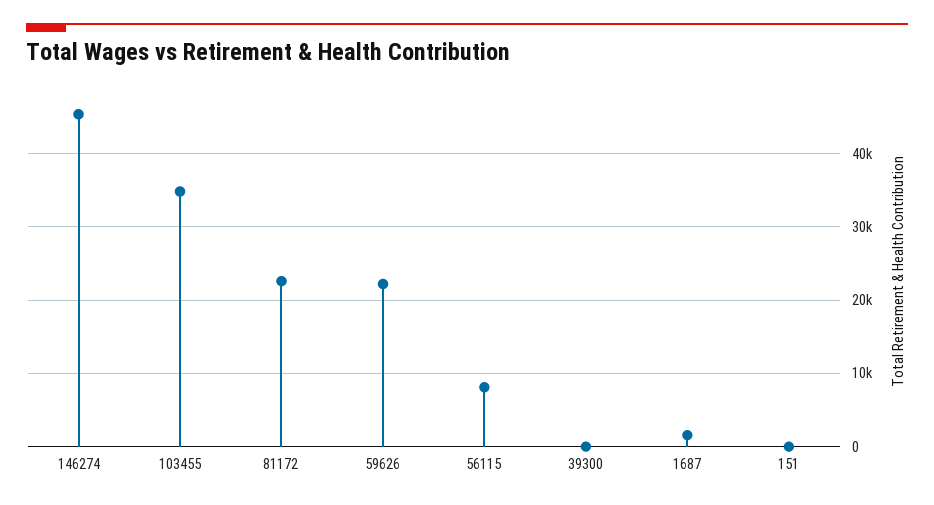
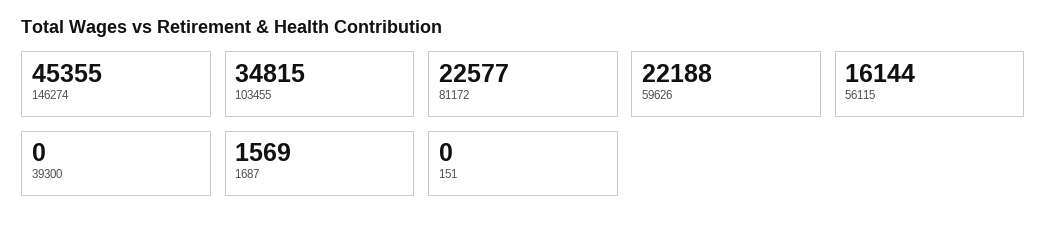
56115: 8000 -> 16144

